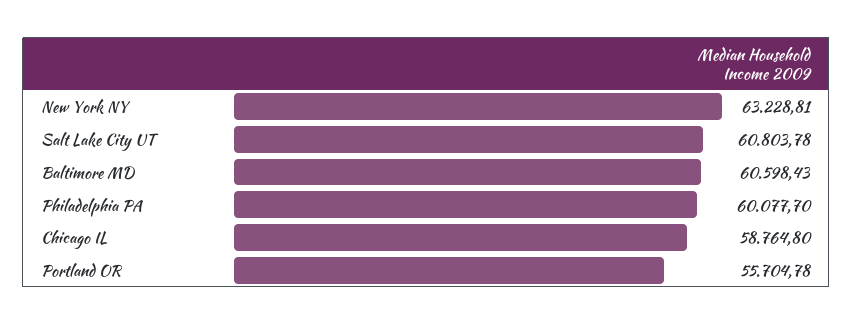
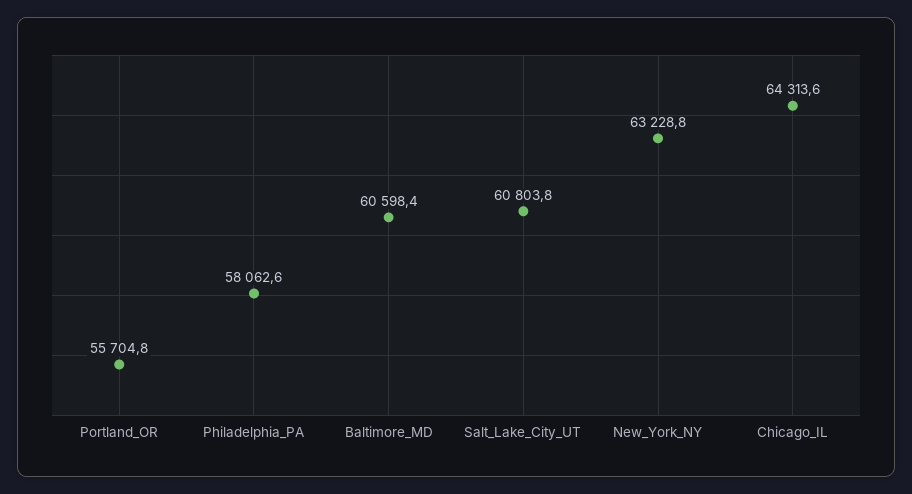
Philadelphia PA: 60077.7 -> 58062.6
Chicago IL: 58764.8 -> 64313.6

